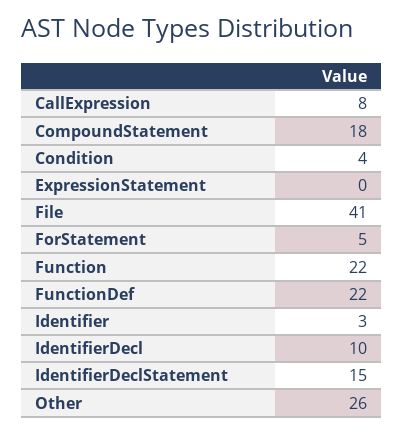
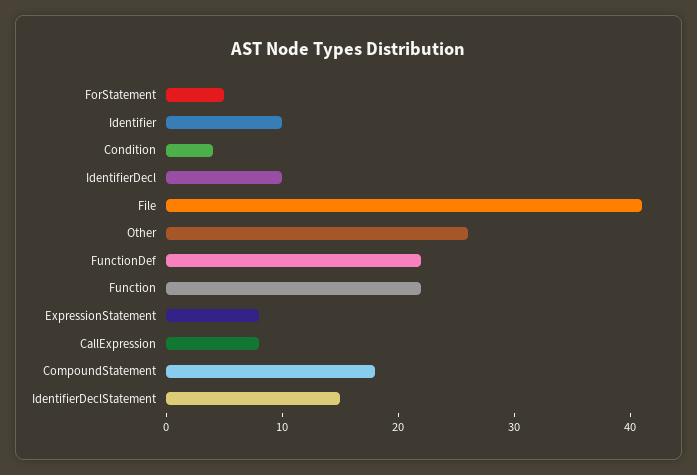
ExpressionStatement: 0 -> 8
Identifier: 3 -> 10

